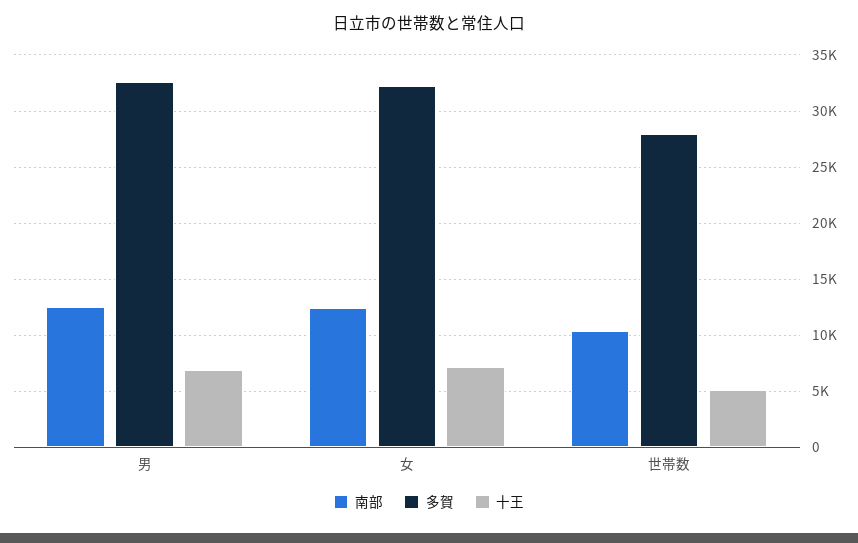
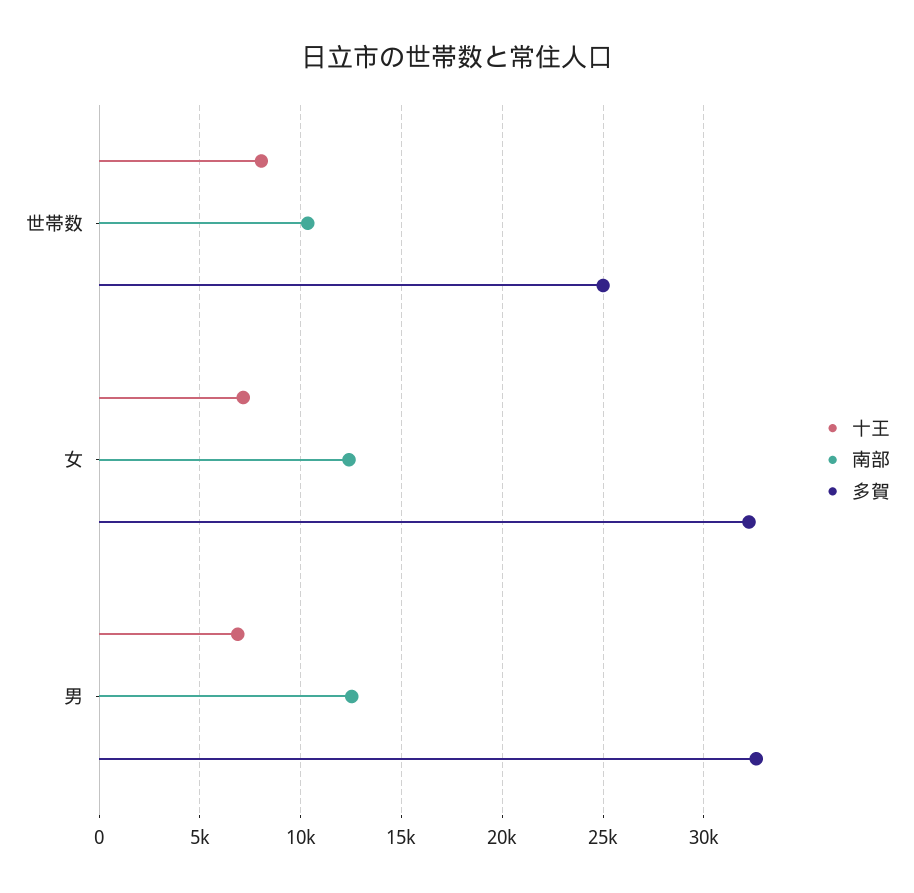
多賀, 世帯数: 28000 -> 25000
十王, 世帯数: 5000 -> 8000

